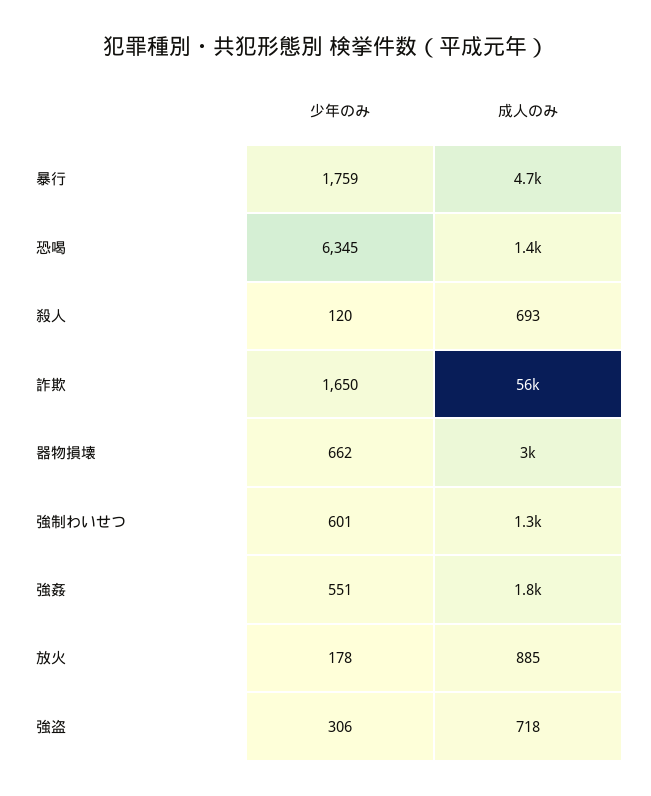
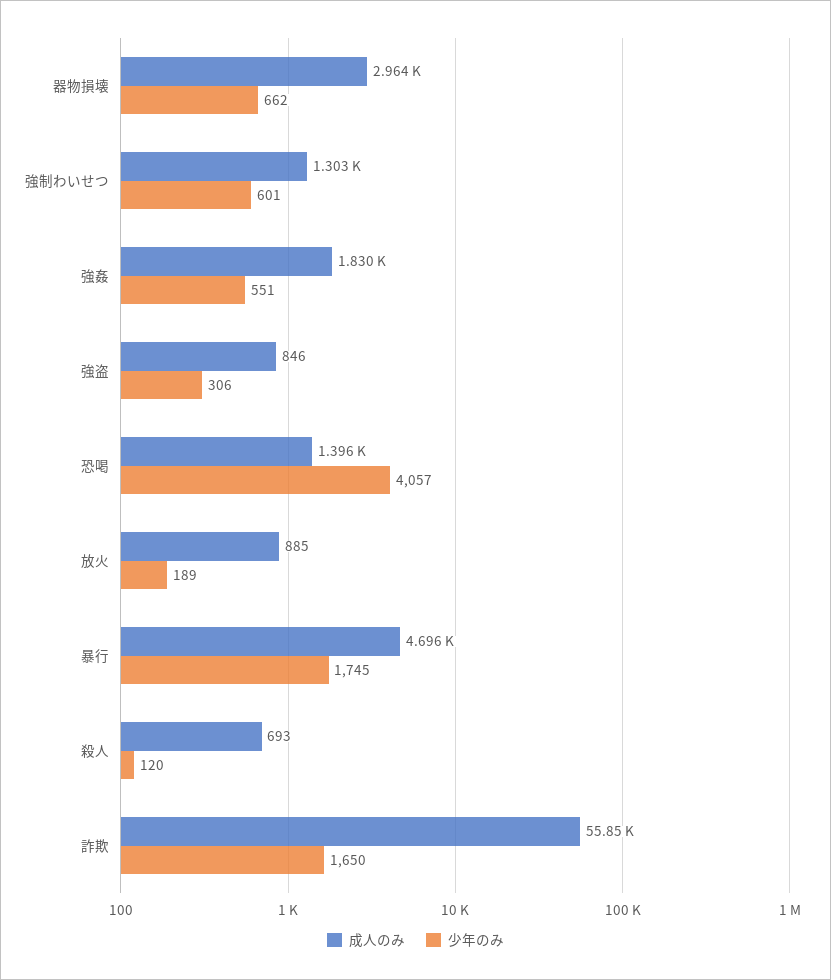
少年のみ, 暴行: 1759 -> 1745
少年のみ, 恐喝: 6345 -> 4057
少年のみ, 放火: 178 -> 189
成人のみ, 強盗: 718 -> 846

